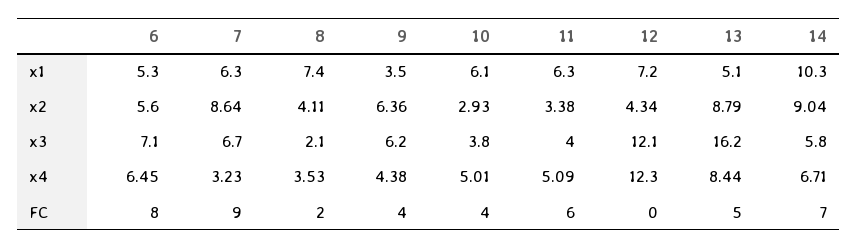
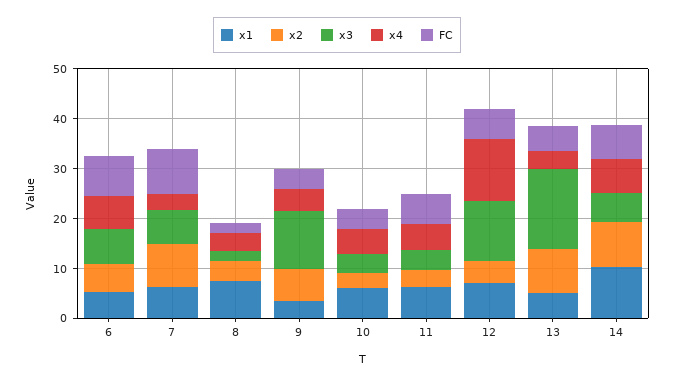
x3, 9: 6.2 -> 12
x4, 13: 8.44 -> 4
FC, 12: 0 -> 6

